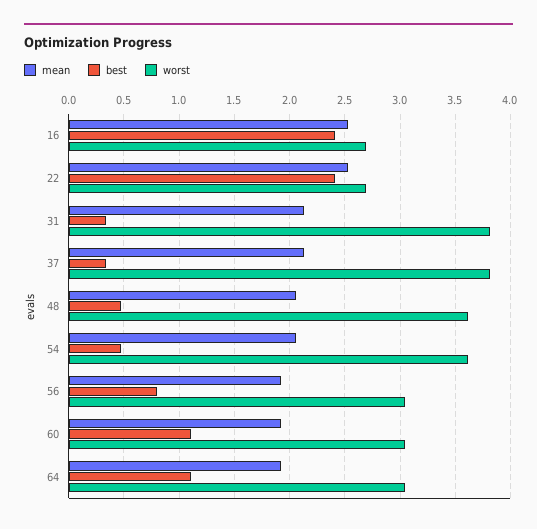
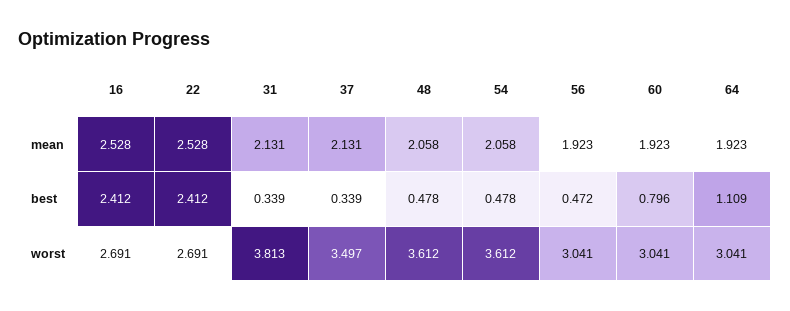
worst, 37: 3.8 -> 3.497
best, 56: 0.8 -> 0.472
best, 60: 1.1 -> 0.796

